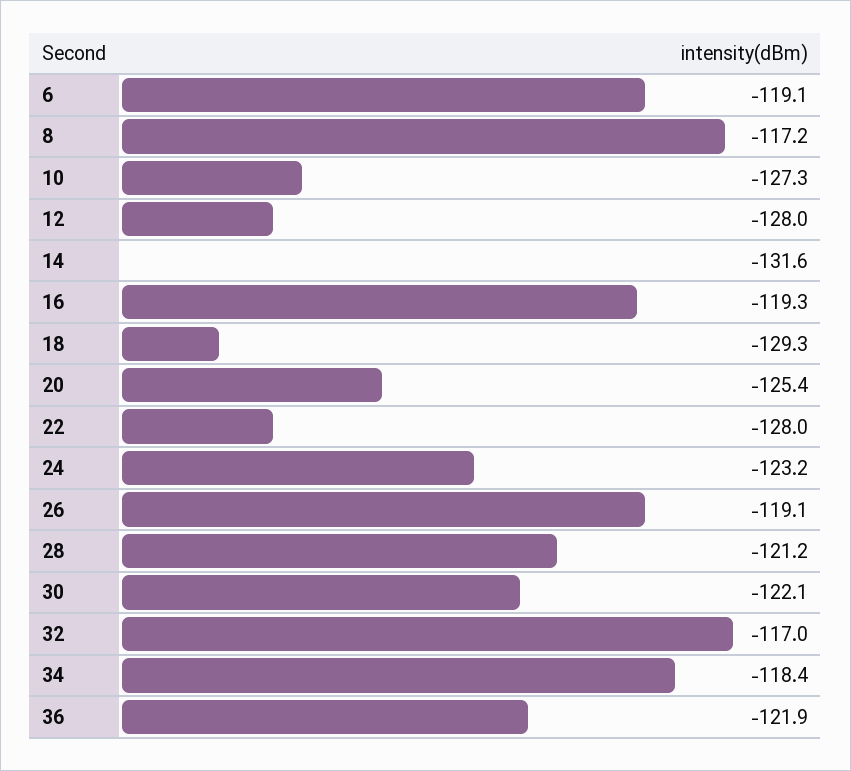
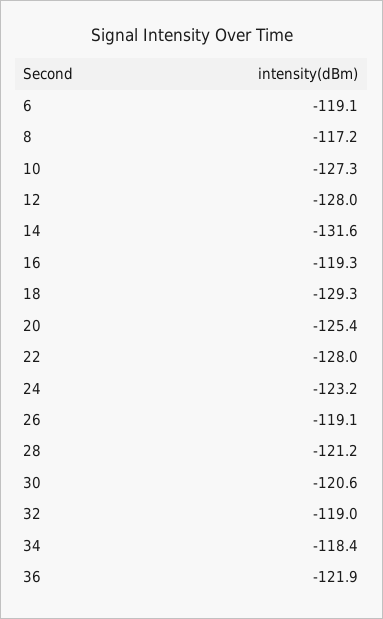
30: -122.1 -> -120.6
32: -117 -> -119

